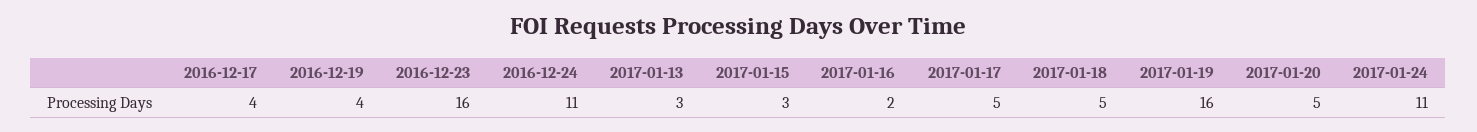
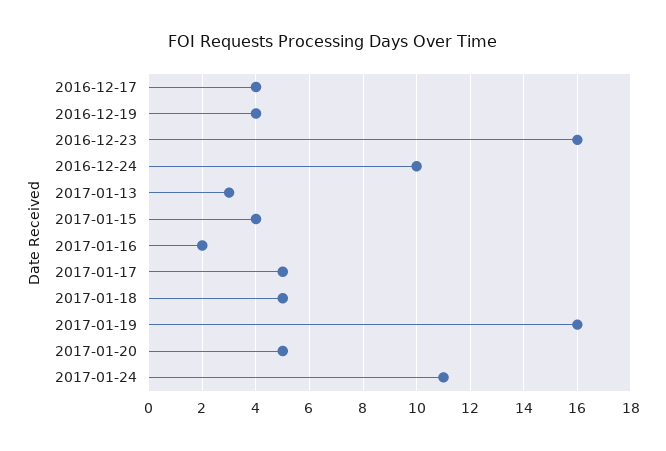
2016-12-24: 11 -> 10
2017-01-15: 3 -> 4

